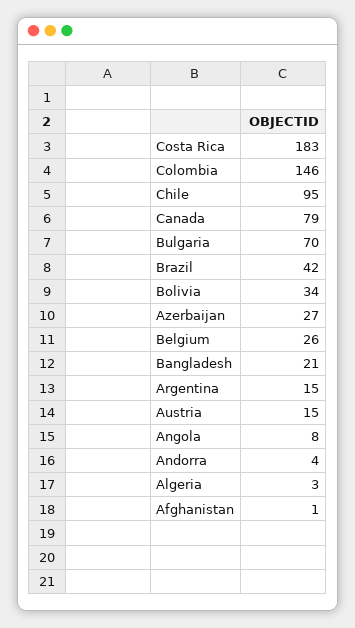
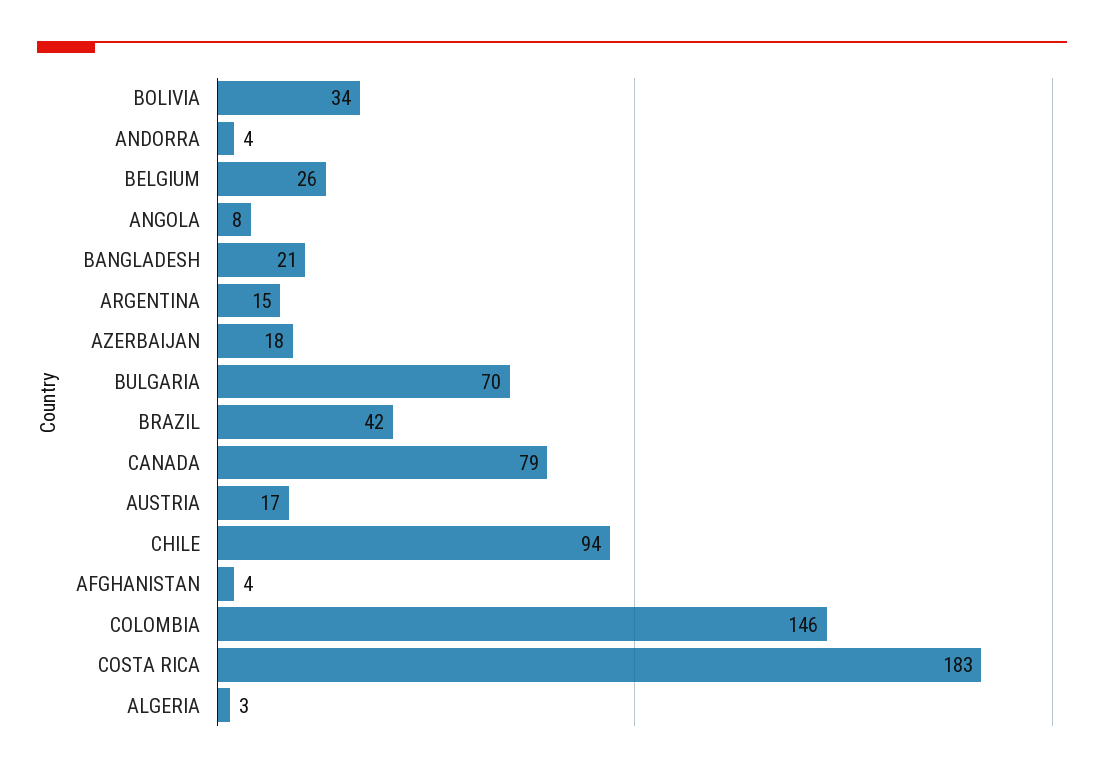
Chile: 95 -> 94
Azerbaijan: 27 -> 18
Austria: 15 -> 17
Afghanistan: 1 -> 4

